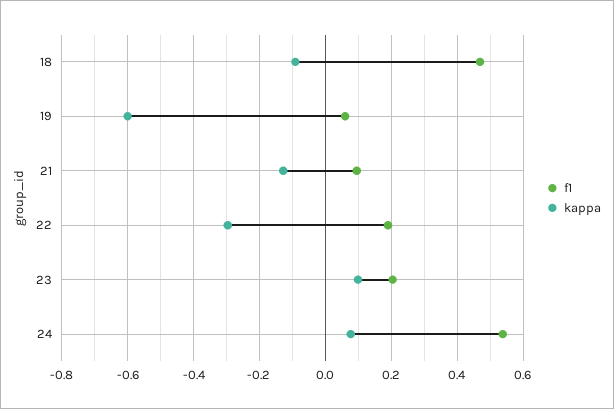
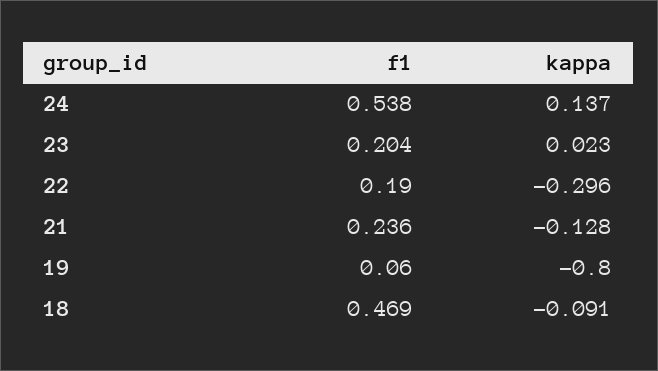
kappa, 19: -0.6 -> -0.8
f1, 21: 0.1 -> 0.236
kappa, 23: 0.1 -> 0.023
kappa, 24: 0.08 -> 0.137

